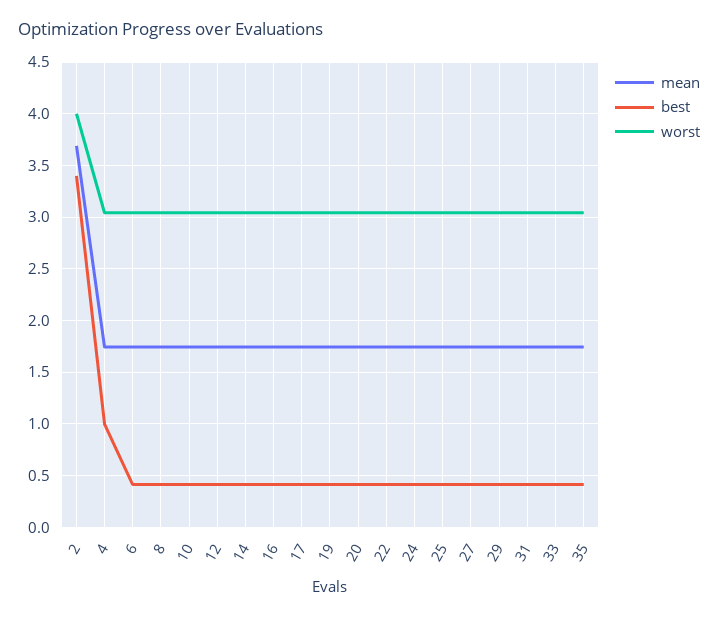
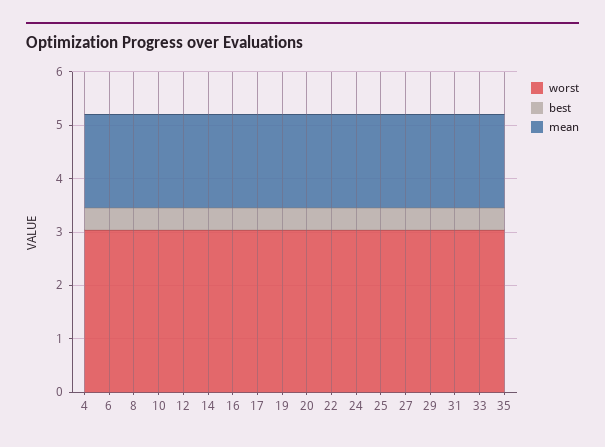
mean, 2: 3.7 -> none
best, 2: 3.4 -> none
worst, 2: 4 -> none
best, 4: 1 -> 0.4

